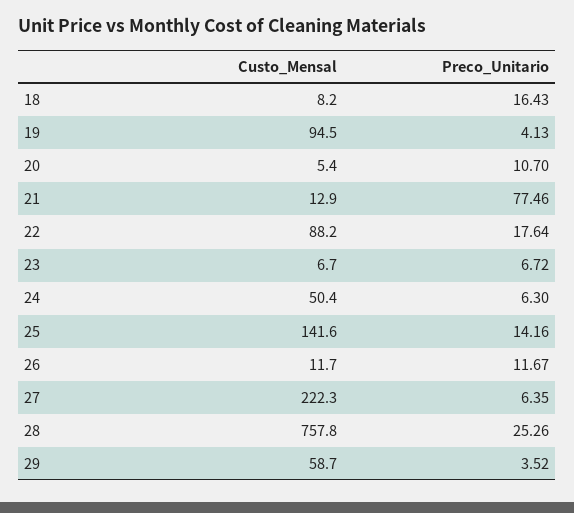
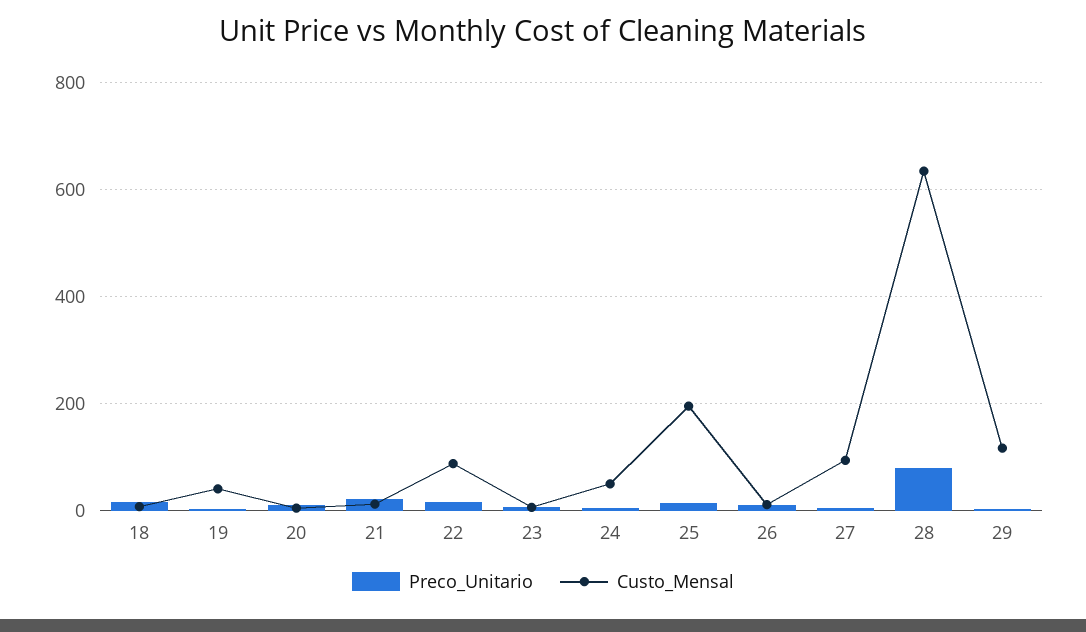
Custo_Mensal, 19: 94.5 -> 40
Preco_Unitario, 21: 77.46 -> 20
Custo_Mensal, 25: 141.6 -> 200
Custo_Mensal, 27: 222.3 -> 100
Custo_Mensal, 28: 757.8 -> 640
Preco_Unitario, 28: 25.26 -> 80
Custo_Mensal, 29: 58.7 -> 120

